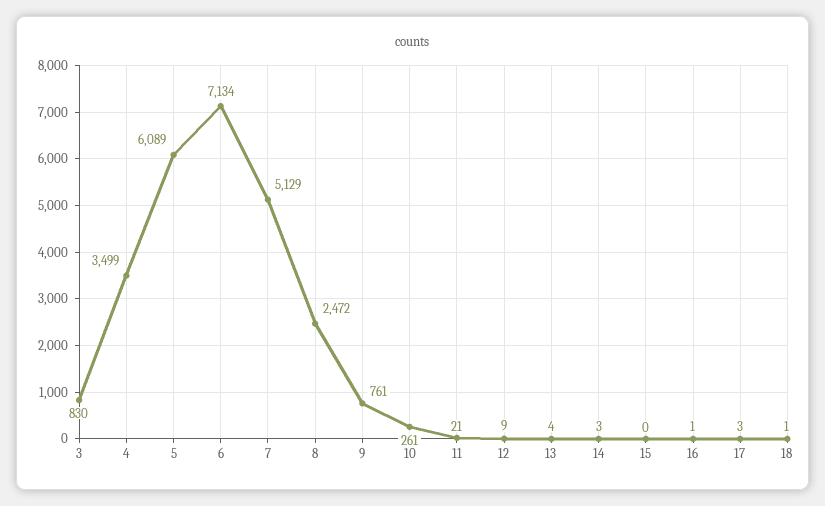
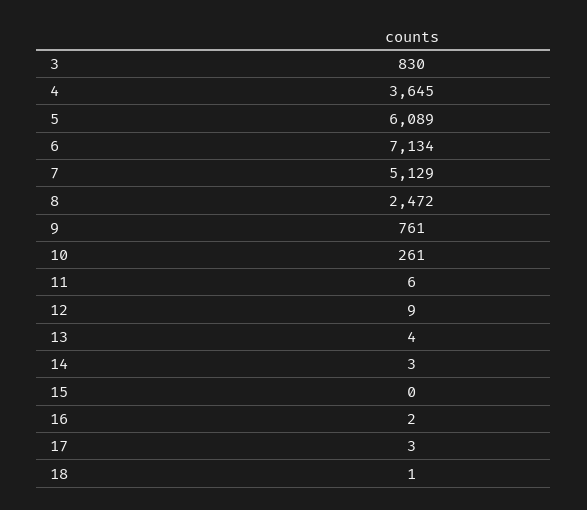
4: 3499 -> 3645
11: 21 -> 6
16: 1 -> 2

